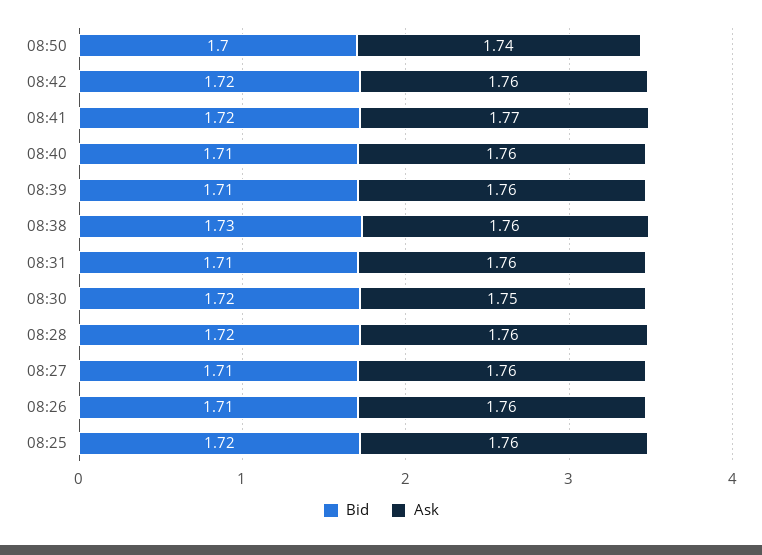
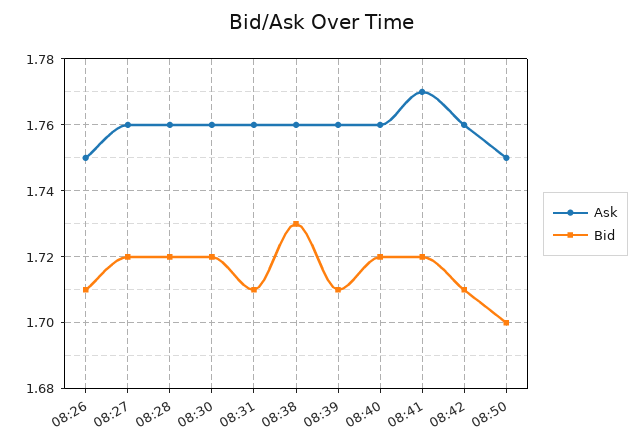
Ask, 08:50: 1.74 -> 1.75
Bid, 08:42: 1.72 -> 1.71
Bid, 08:40: 1.71 -> 1.72
Ask, 08:30: 1.75 -> 1.76
Bid, 08:27: 1.71 -> 1.72
Ask, 08:26: 1.76 -> 1.75
Bid, 08:25: 1.72 -> none
Ask, 08:25: 1.76 -> none

